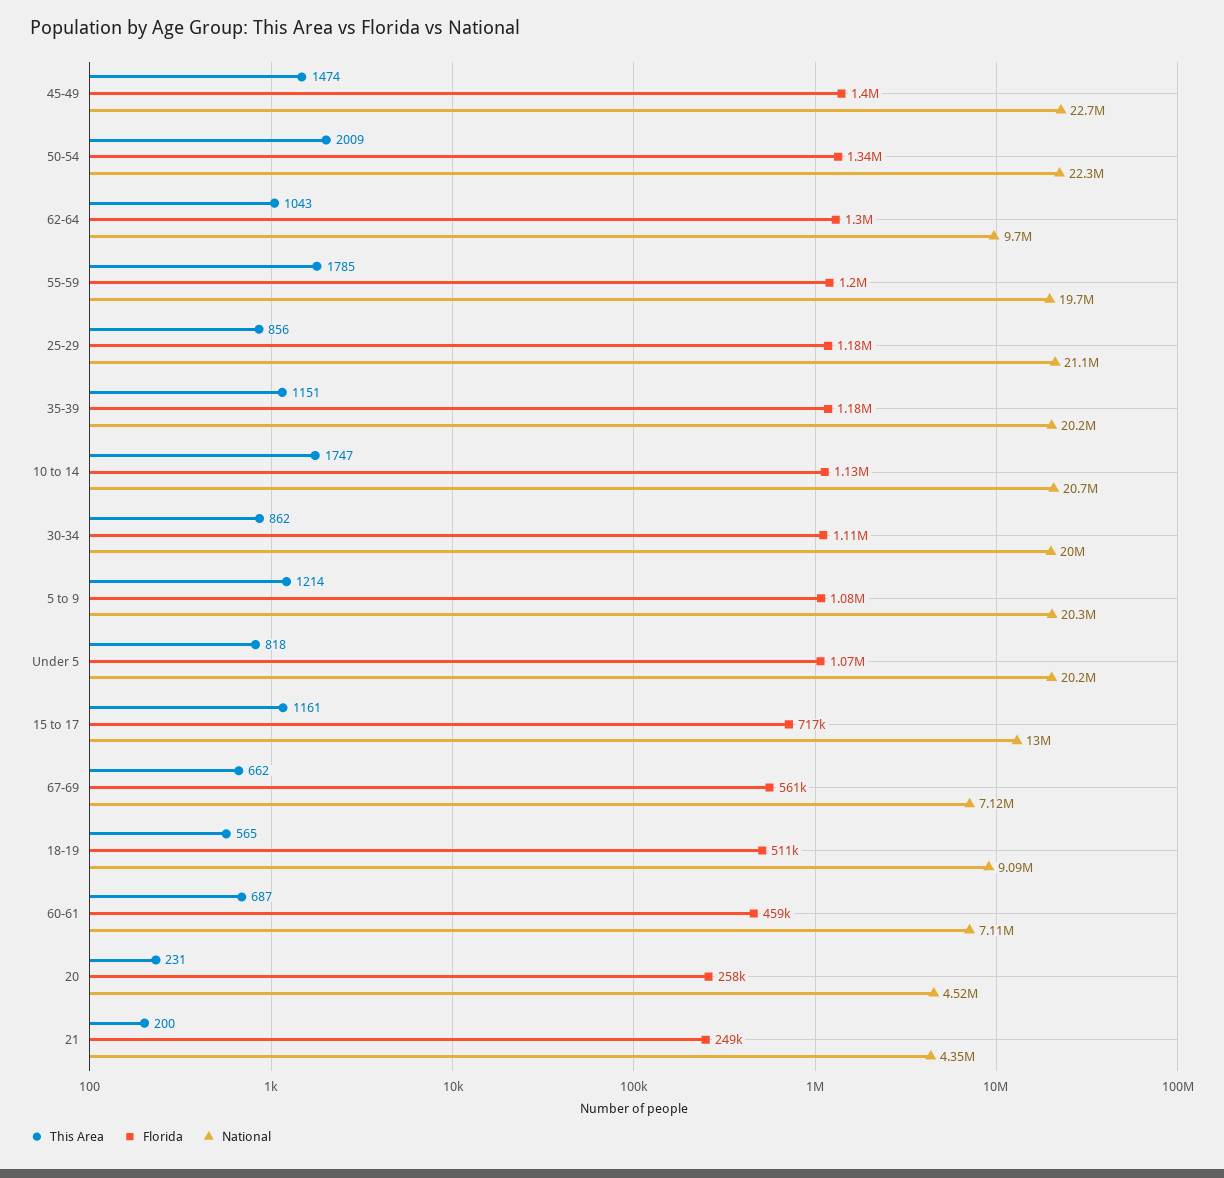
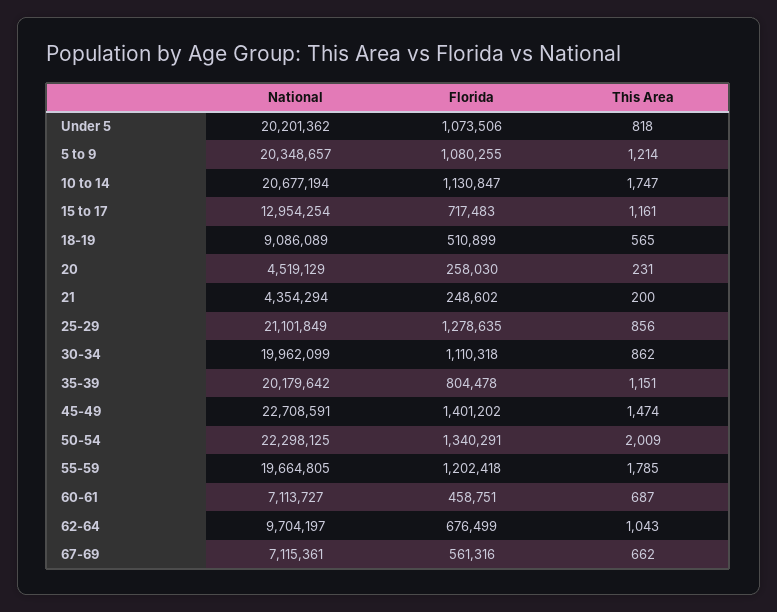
Florida, 62-64: 1300000 -> 676499
Florida, 25-29: 1180000 -> 1278635
Florida, 35-39: 1180000 -> 804478

